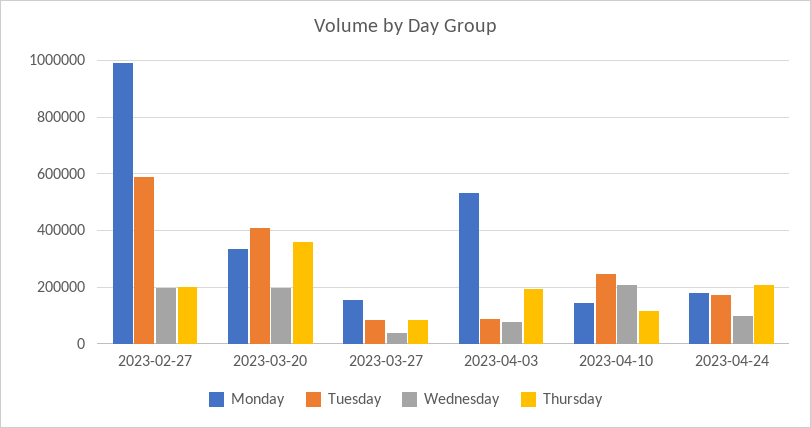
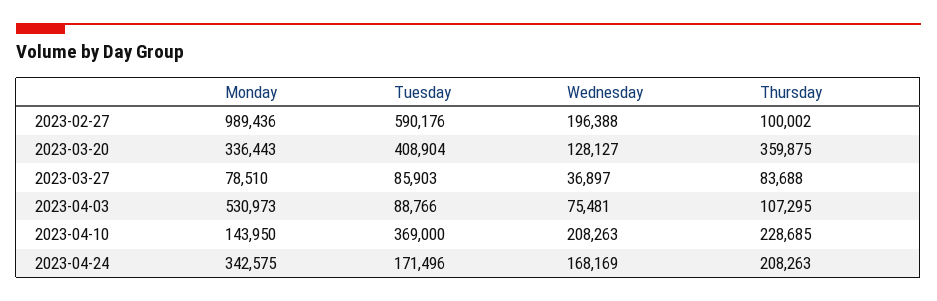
Thursday, 2023-02-27: 200000 -> 100002
Wednesday, 2023-03-20: 200000 -> 128127
Monday, 2023-03-27: 150000 -> 78510
Thursday, 2023-04-03: 200000 -> 107295
Tuesday, 2023-04-10: 250000 -> 369000
Thursday, 2023-04-10: 125000 -> 228685
Monday, 2023-04-24: 175000 -> 342575
Wednesday, 2023-04-24: 100000 -> 168169

